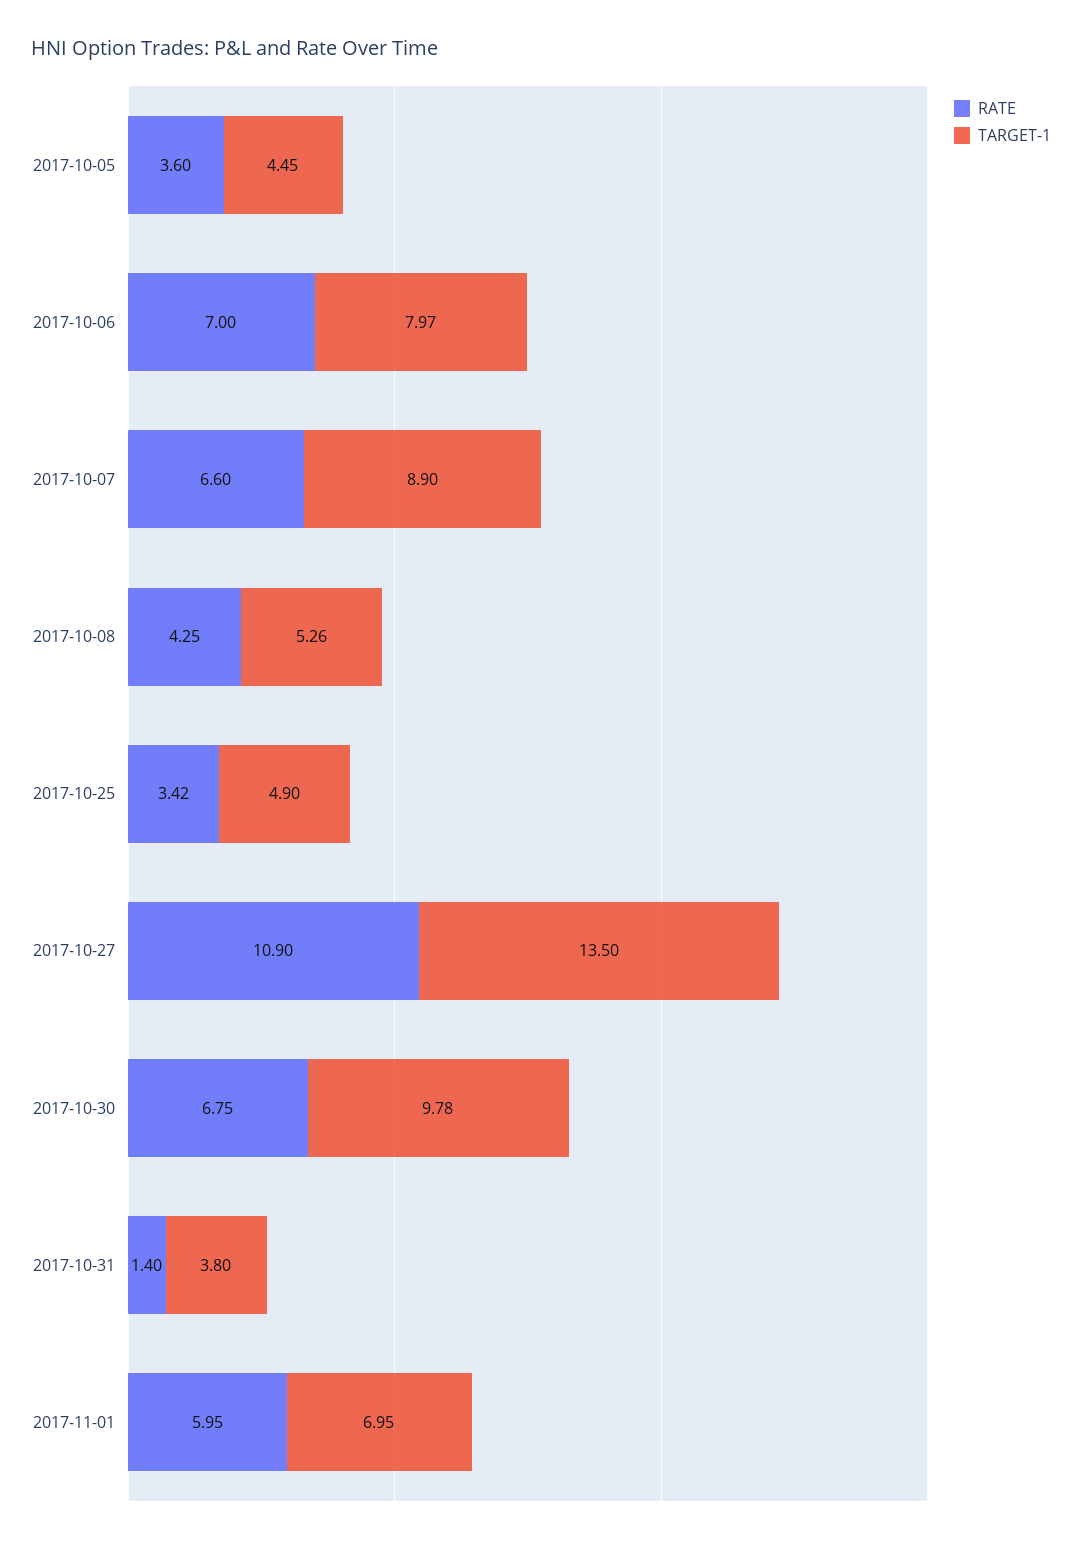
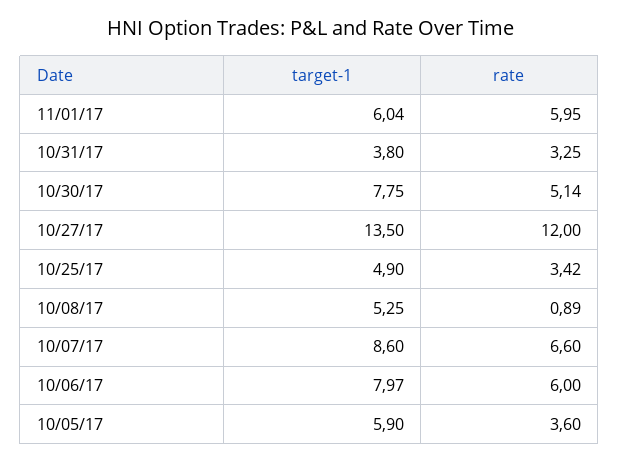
TARGET-1, 2017-10-05: 4.45 -> 5.9
RATE, 2017-10-06: 7 -> 6
TARGET-1, 2017-10-07: 8.9 -> 8.6
RATE, 2017-10-08: 4.25 -> 0.89
TARGET-1, 2017-10-08: 5.26 -> 5.25
RATE, 2017-10-27: 10.9 -> 12
RATE, 2017-10-30: 6.75 -> 5.14
TARGET-1, 2017-10-30: 9.78 -> 7.75
RATE, 2017-10-31: 1.4 -> 3.25
TARGET-1, 2017-11-01: 6.95 -> 6.04

